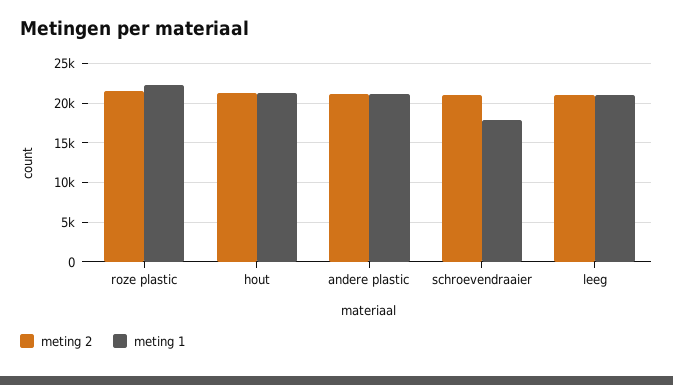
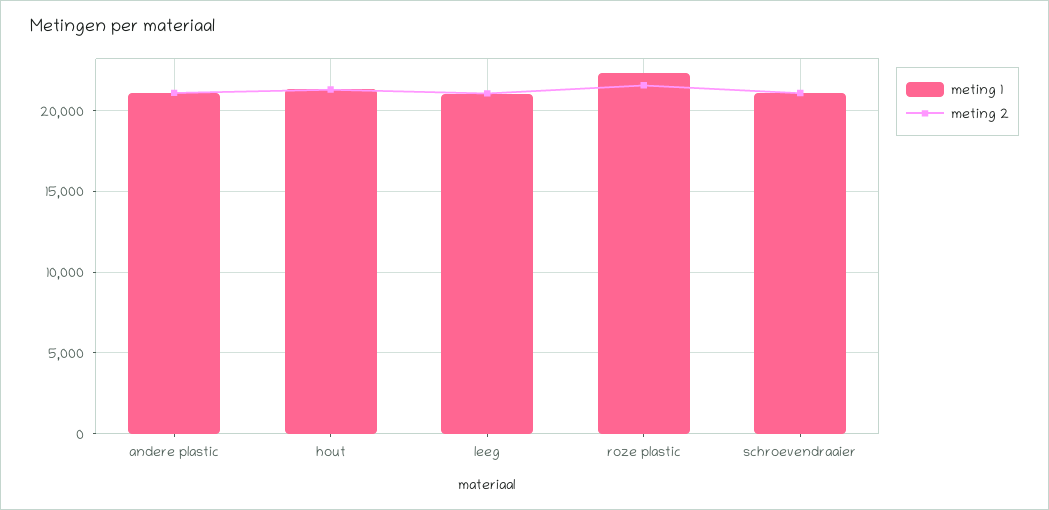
meting 1, schroevendraaier: 18000 -> 21000

